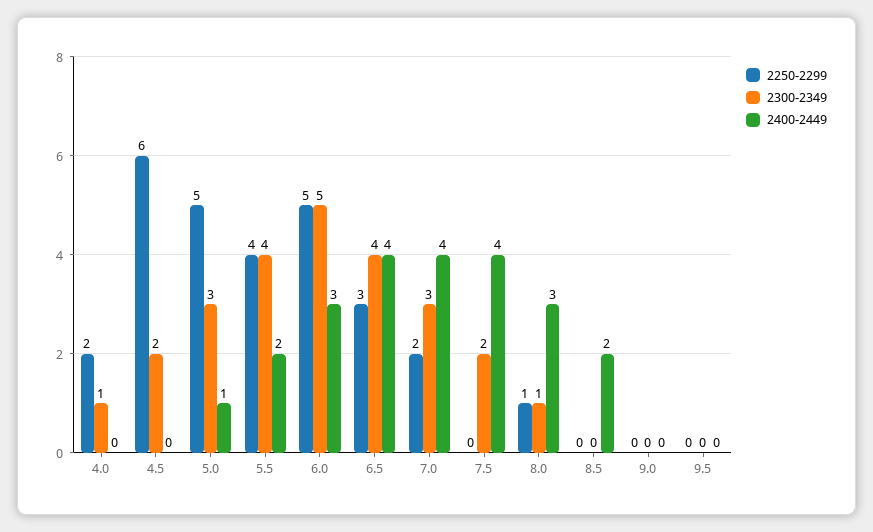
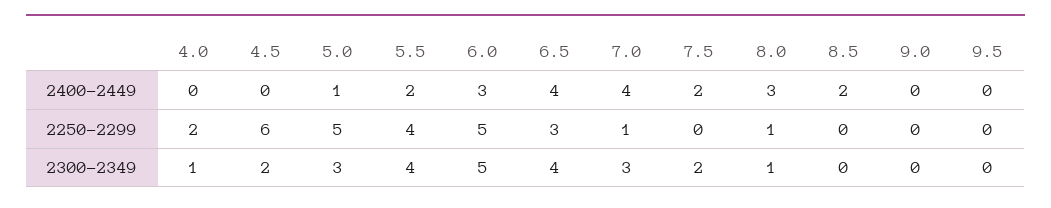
2250-2299, 7.0: 2 -> 1
2400-2449, 7.5: 4 -> 2

